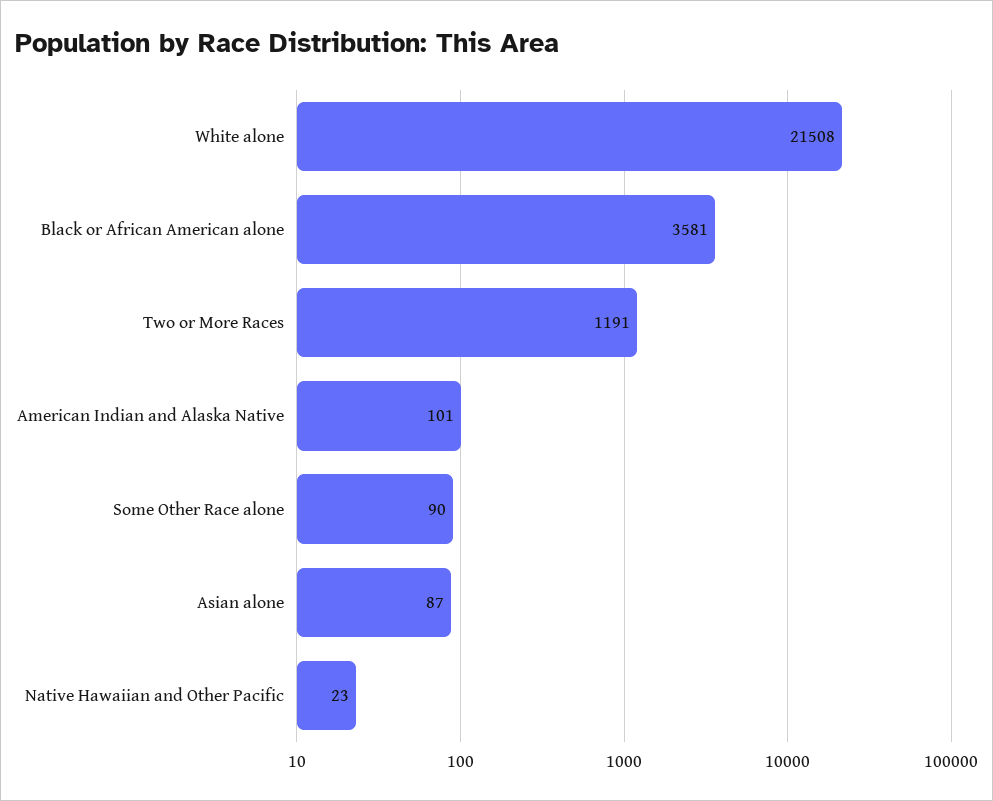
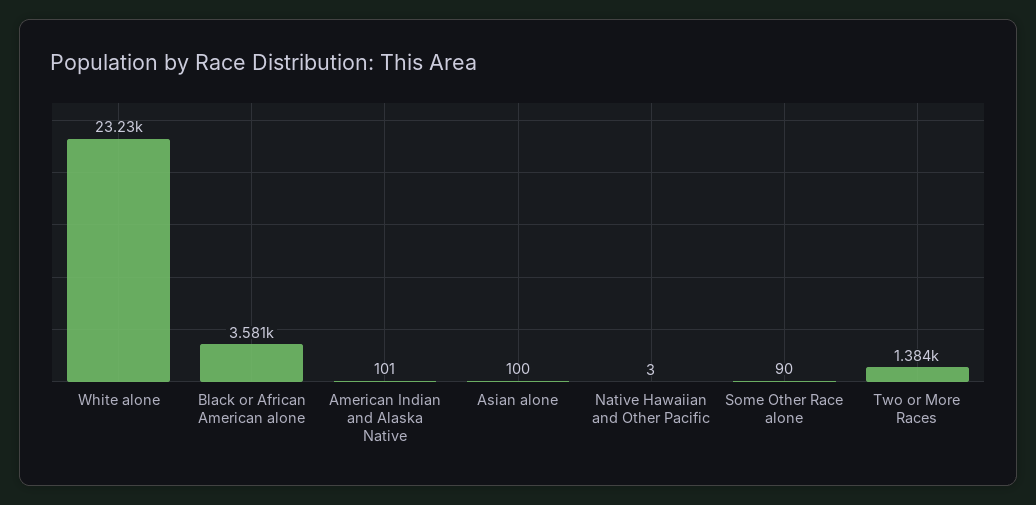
White alone: 21508 -> 23230
Two or More Races: 1191 -> 1384
Asian alone: 87 -> 100
Native Hawaiian and Other Pacific: 23 -> 3

